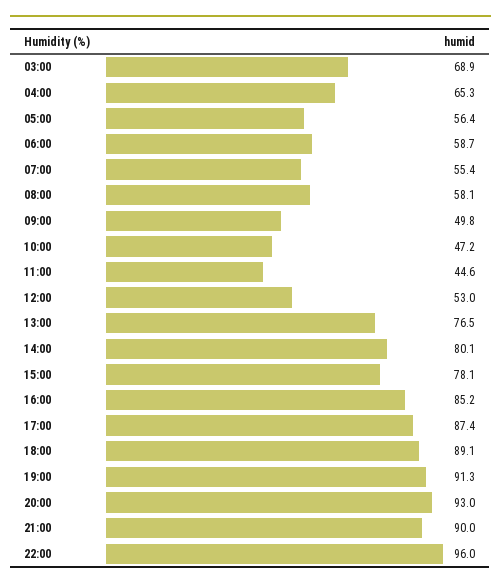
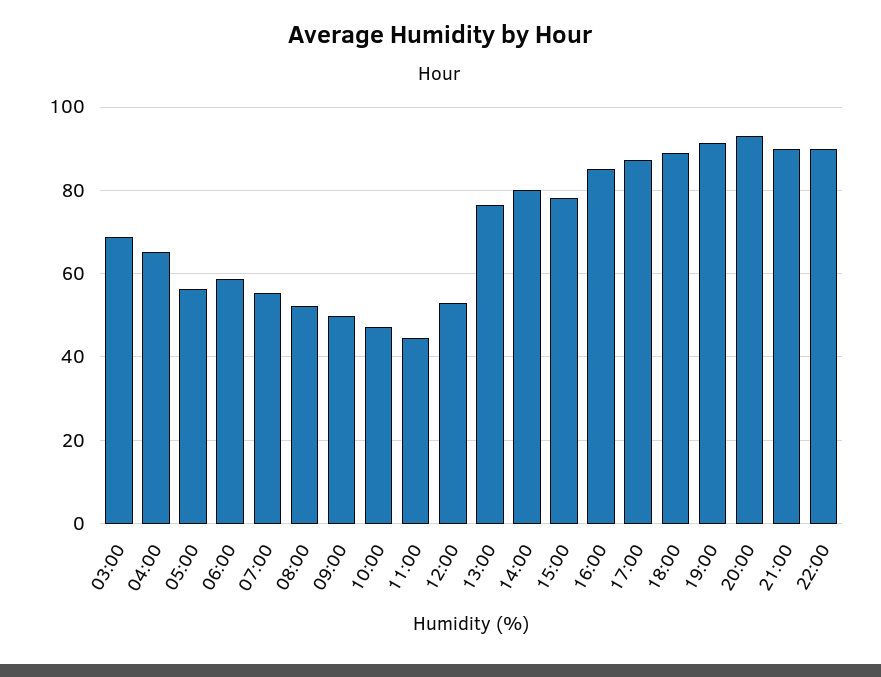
08:00: 58.1 -> 52
22:00: 96 -> 90

